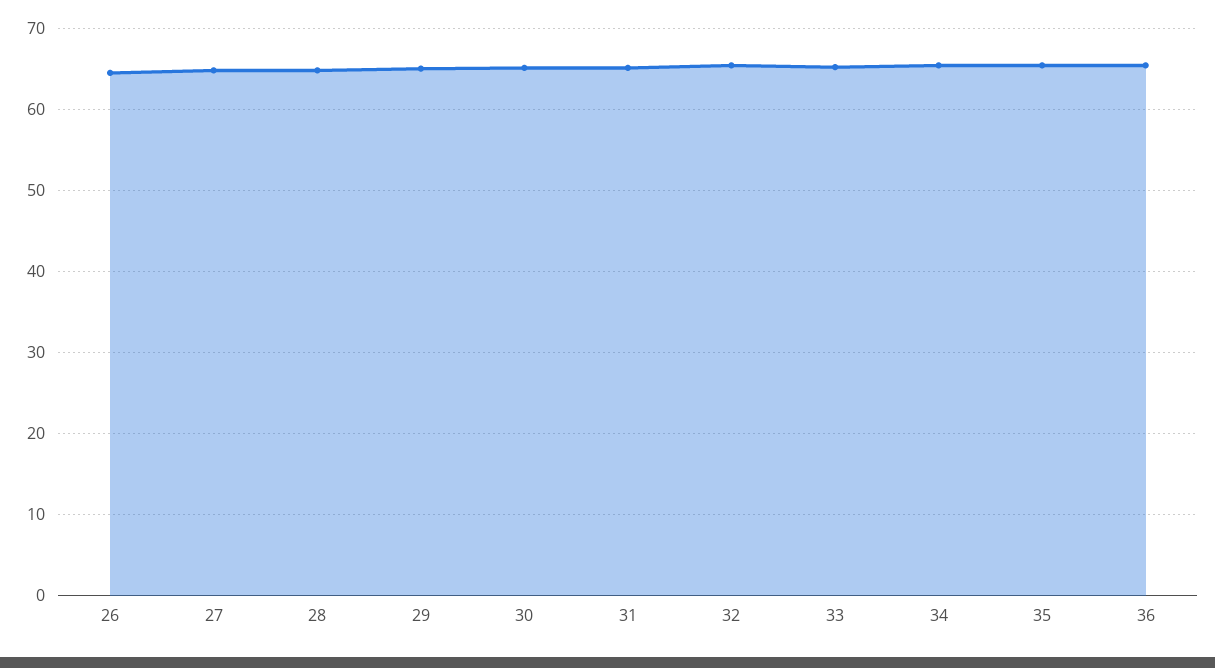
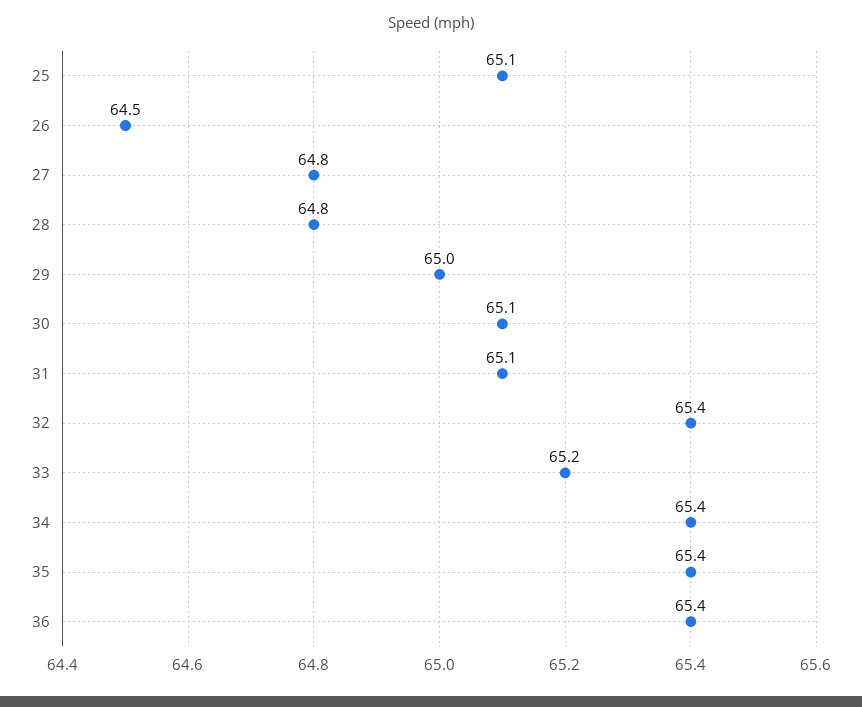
25: none -> 65.1

